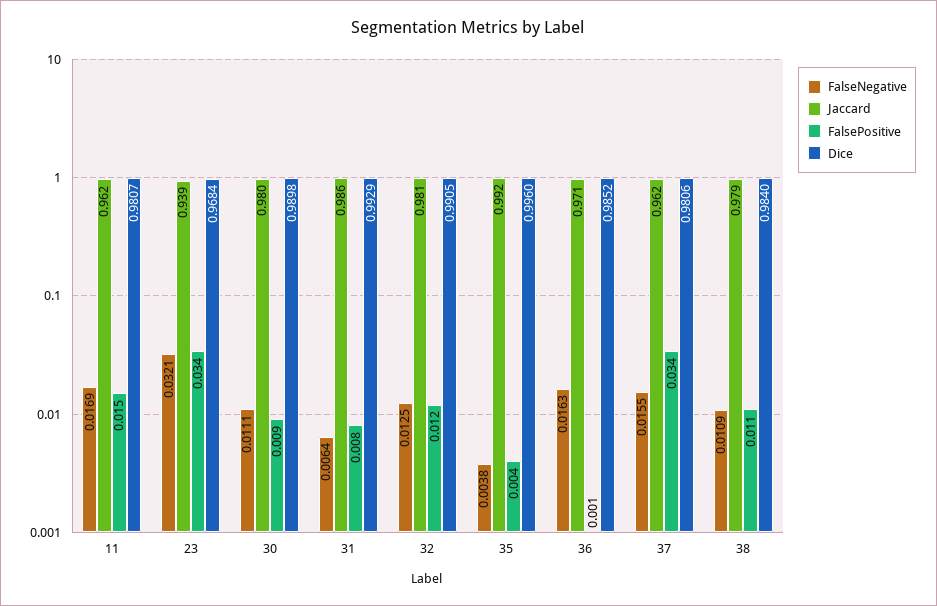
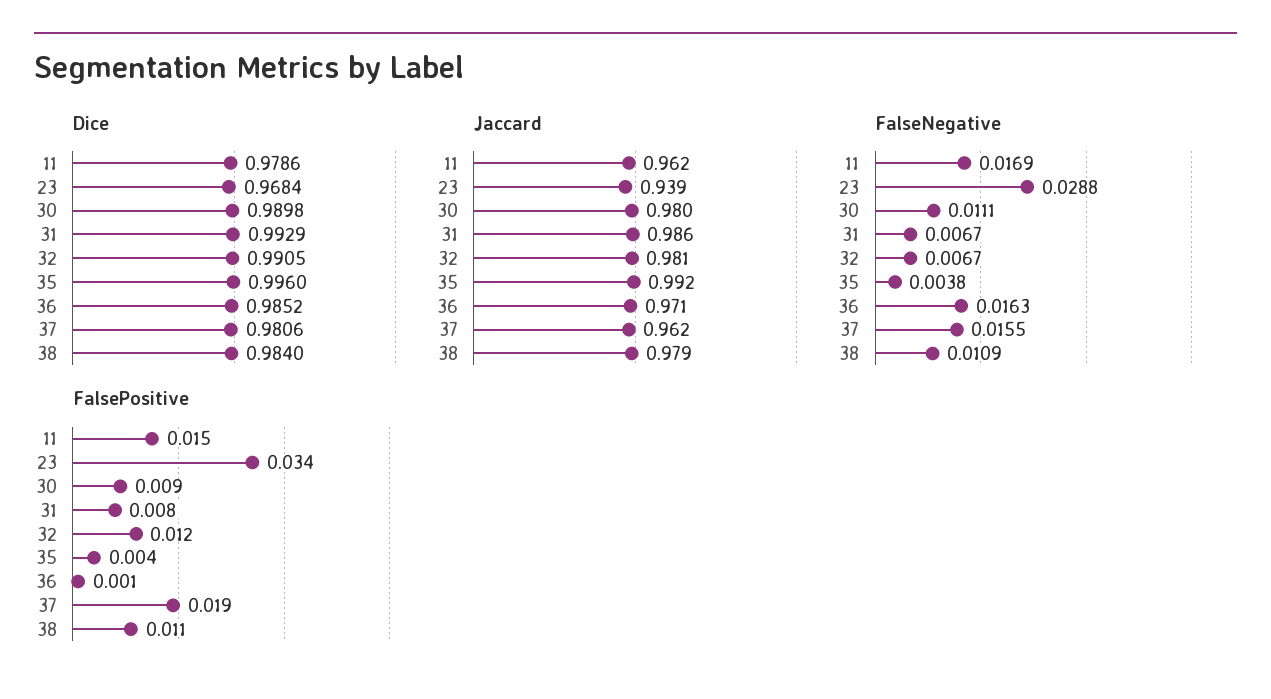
Dice, 11: 0.9807 -> 0.9786
FalseNegative, 23: 0.0321 -> 0.0288
FalseNegative, 31: 0.0064 -> 0.0067
FalseNegative, 32: 0.0125 -> 0.0067
FalsePositive, 37: 0.034 -> 0.019

